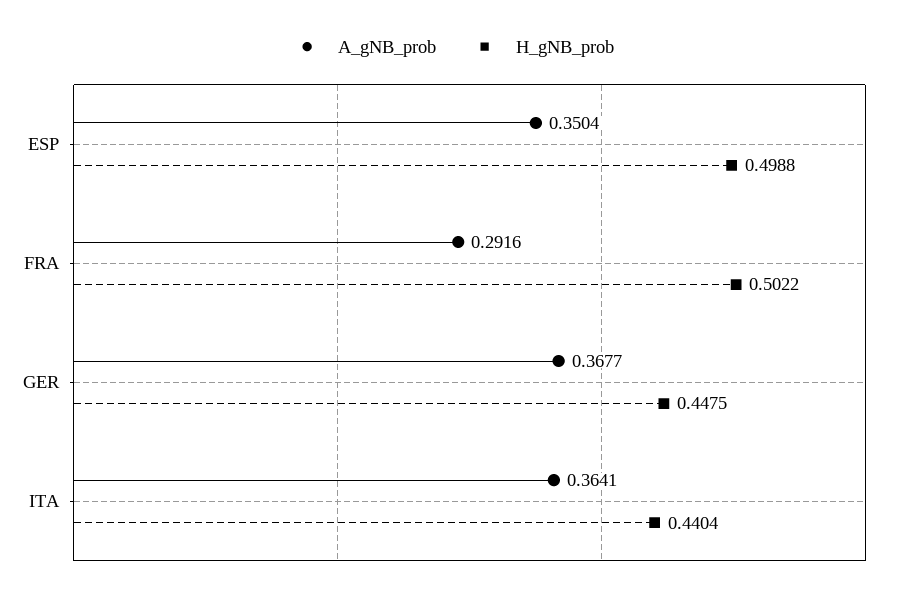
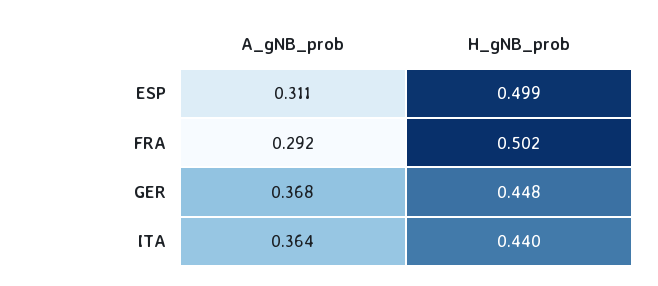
A_gNB_prob, ESP: 0.3504 -> 0.311

